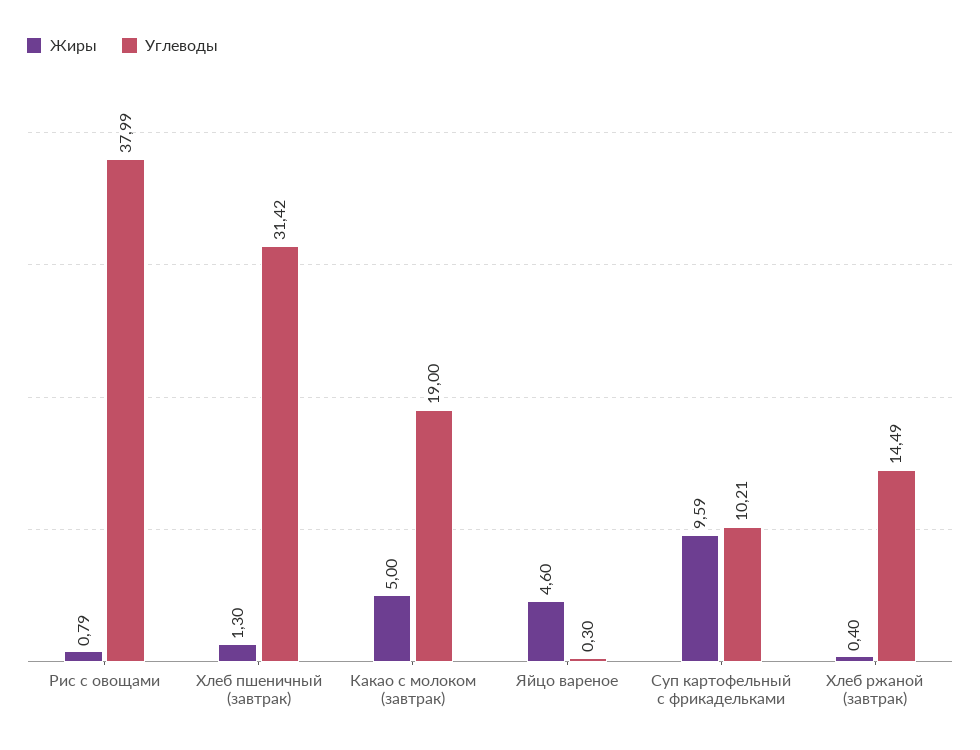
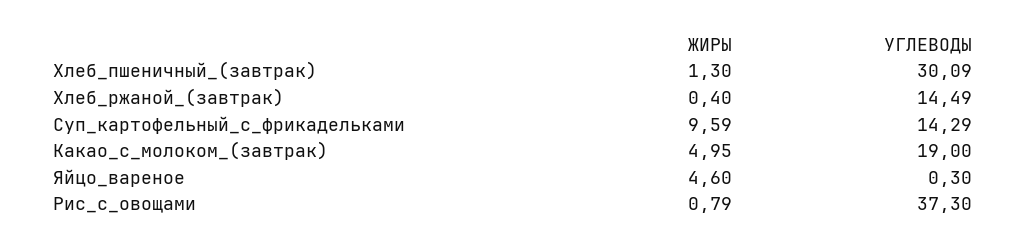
Углеводы, Рис с овощами: 37.99 -> 37.3
Углеводы, Хлеб пшеничный (завтрак): 31.42 -> 30.09
Жиры, Какао с молоком (завтрак): 5 -> 4.95
Углеводы, Суп картофельный с фрикадельками: 10.21 -> 14.29

